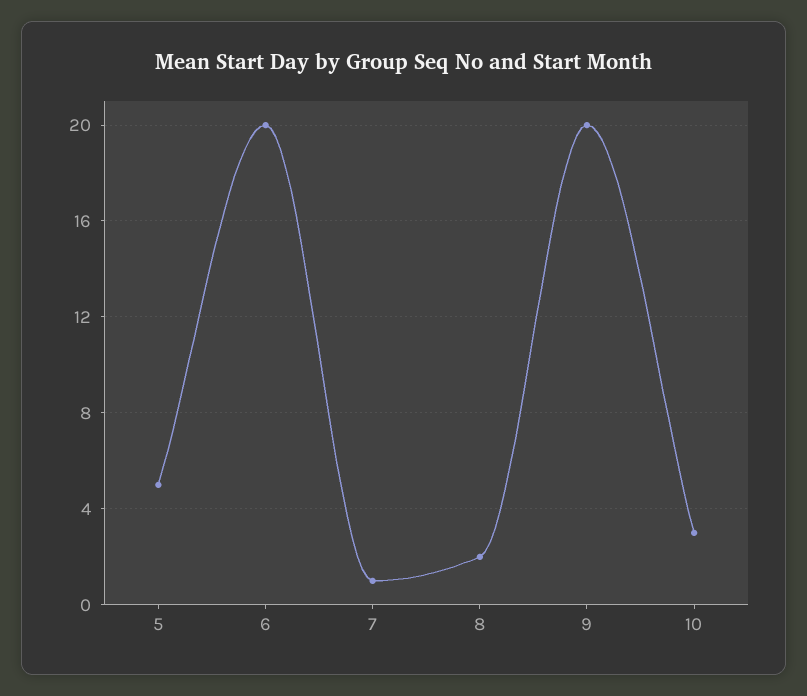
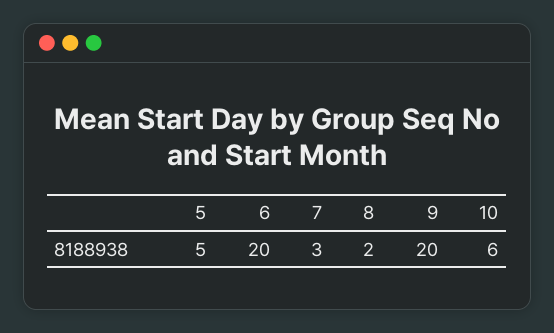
7: 1 -> 3
10: 3 -> 6

